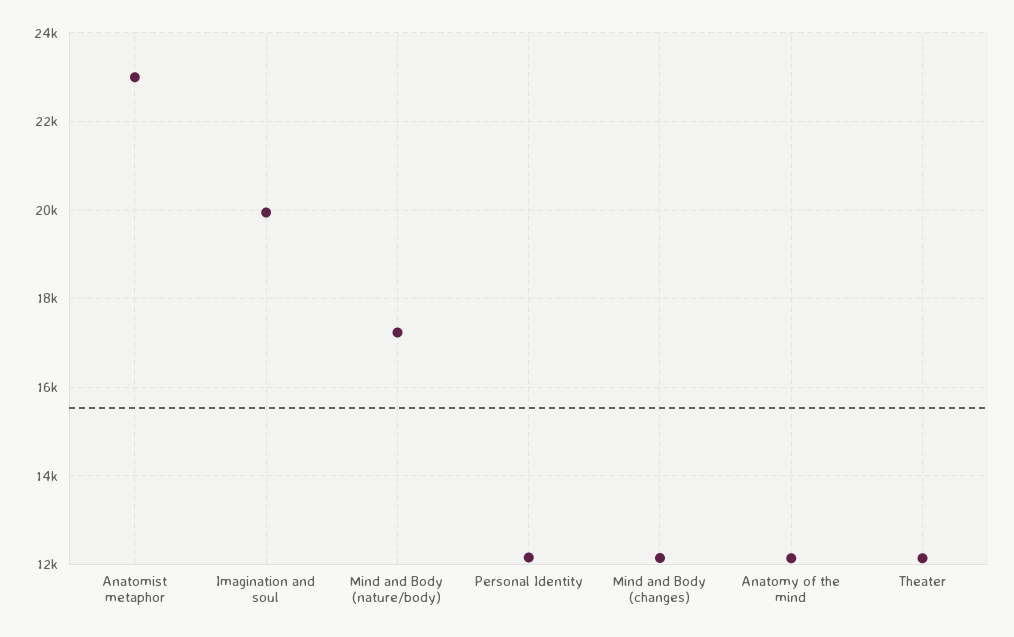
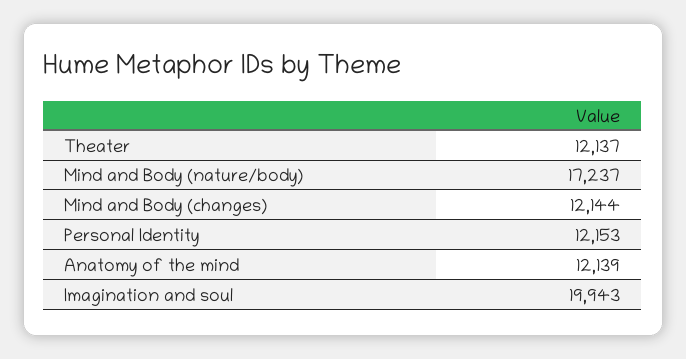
Anatomist metaphor: 23000 -> none

